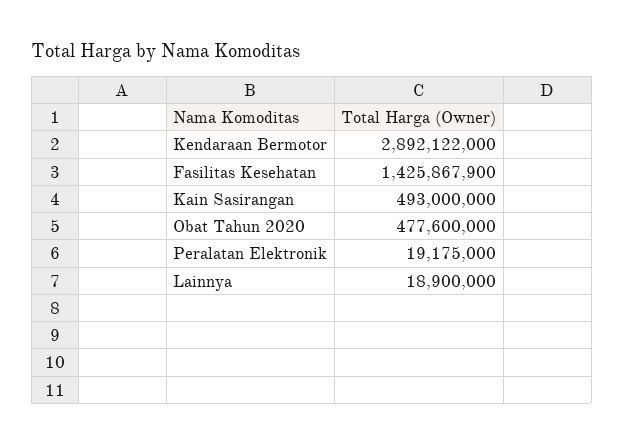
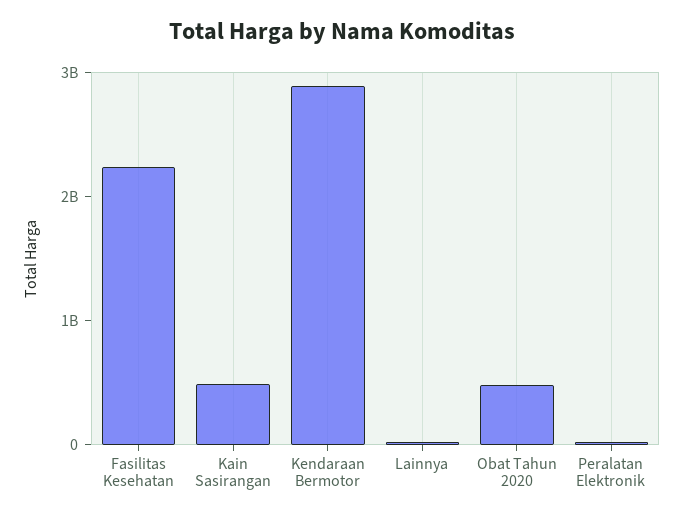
Fasilitas Kesehatan: 1425867900 -> 2200000000

